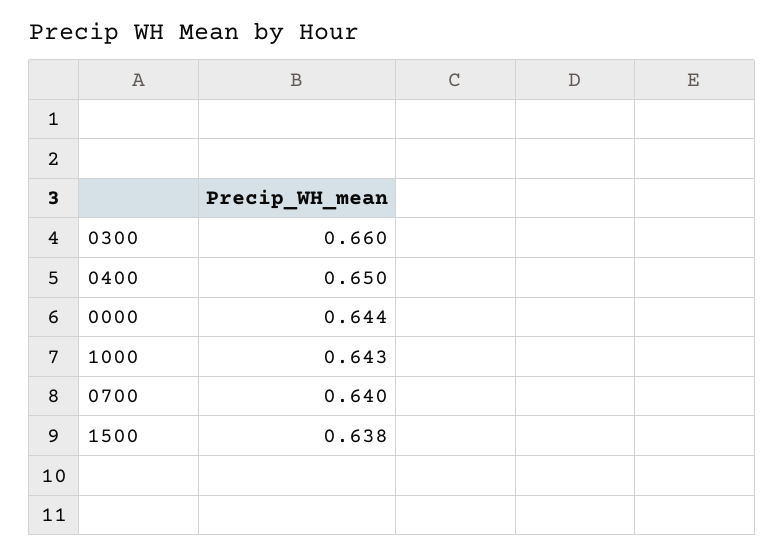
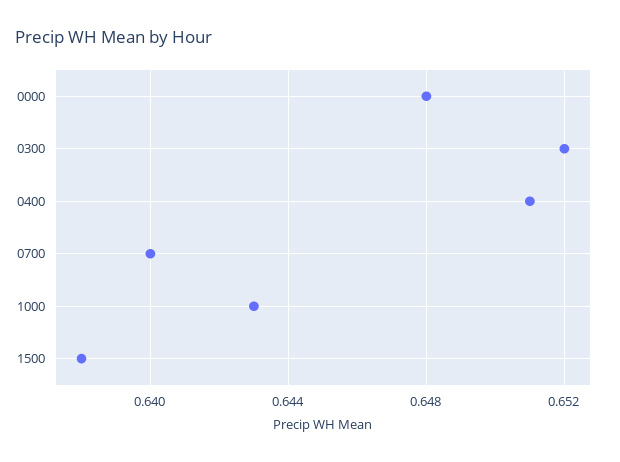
0300: 0.66 -> 0.652
0400: 0.65 -> 0.651
0000: 0.644 -> 0.648

